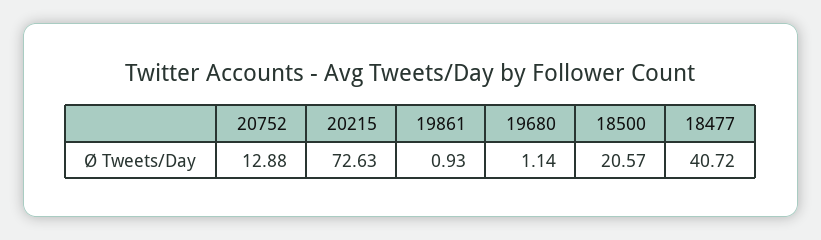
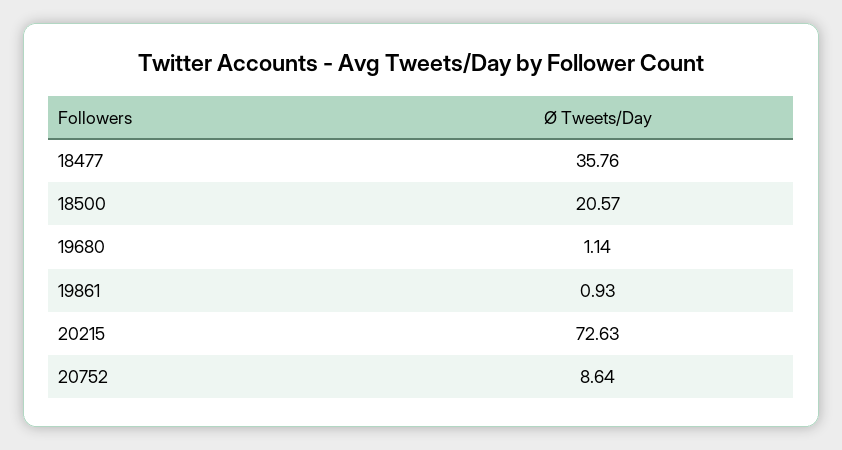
20752: 12.88 -> 8.64
18477: 40.72 -> 35.76

